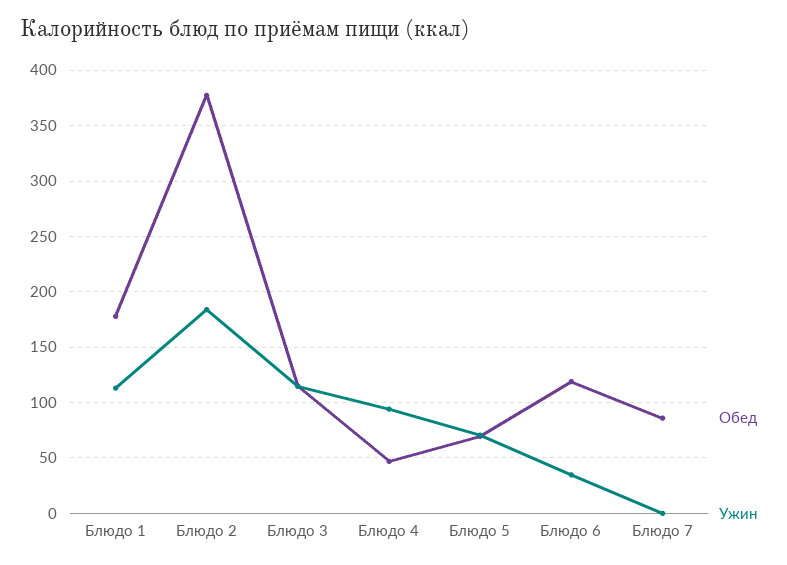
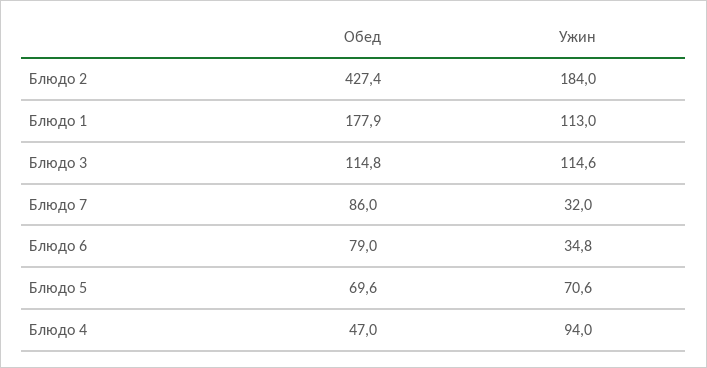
Обед, Блюдо 2: 380 -> 427.4
Обед, Блюдо 6: 120 -> 79
Ужин, Блюдо 7: 0 -> 32

